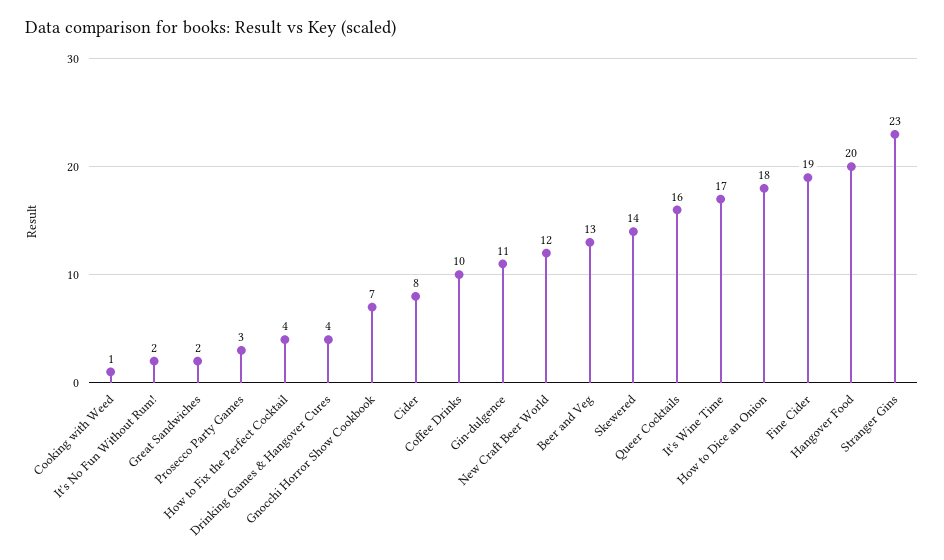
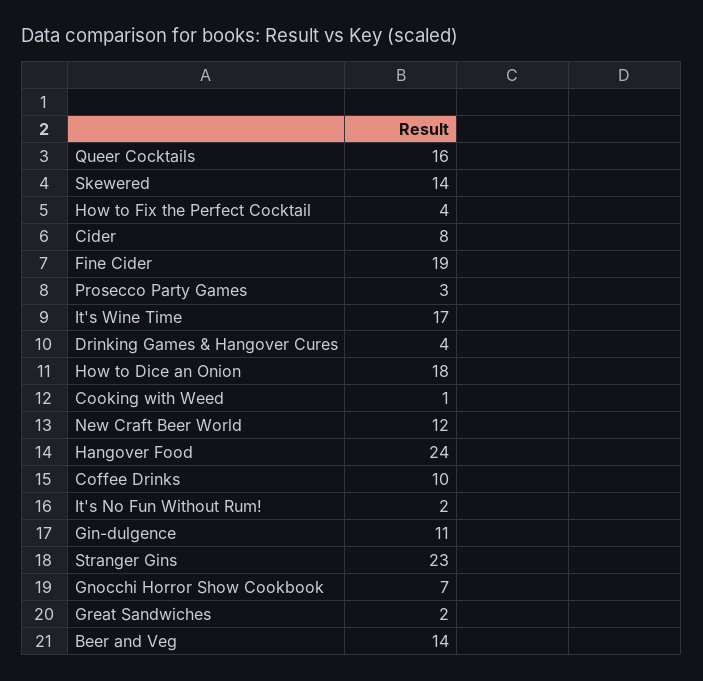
Beer and Veg: 13 -> 14
Hangover Food: 20 -> 24

